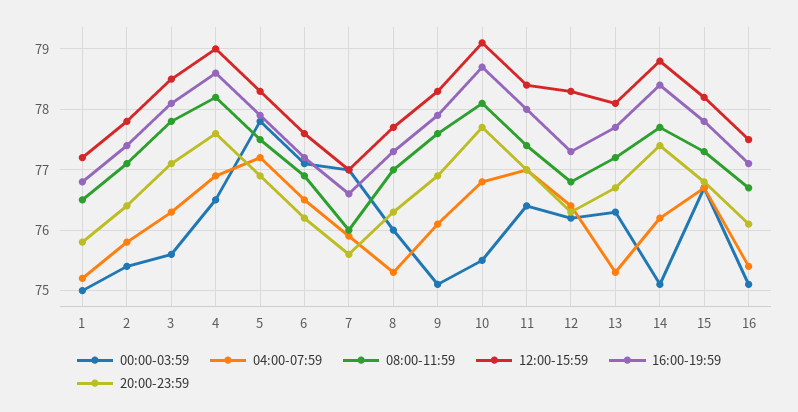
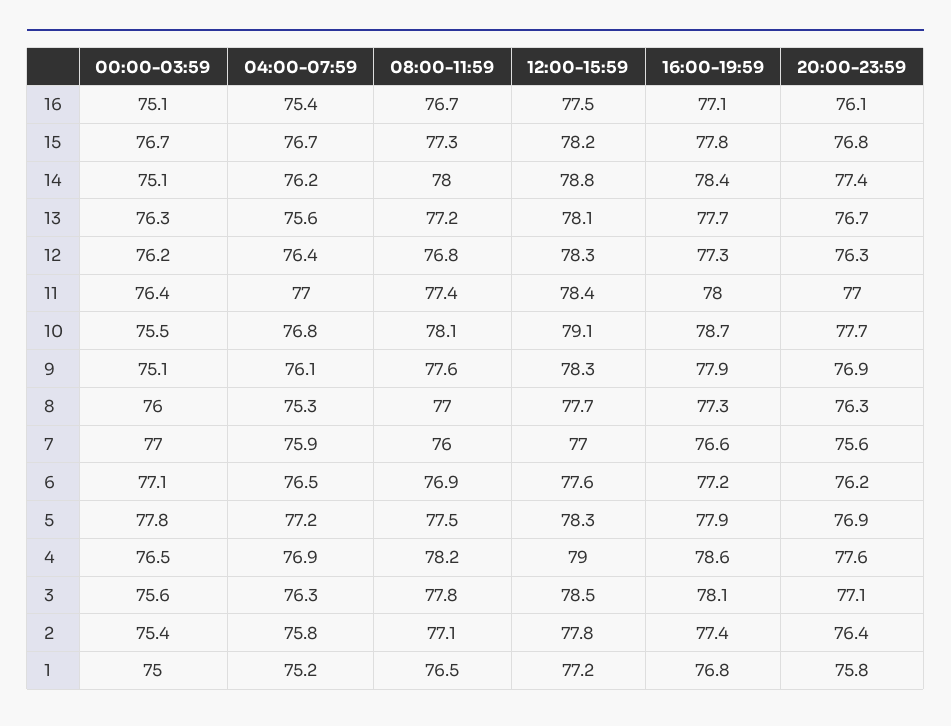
04:00-07:59, 13: 75.3 -> 75.6
08:00-11:59, 14: 77.7 -> 78

